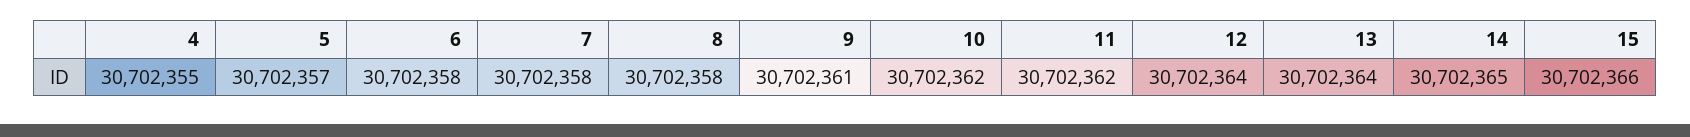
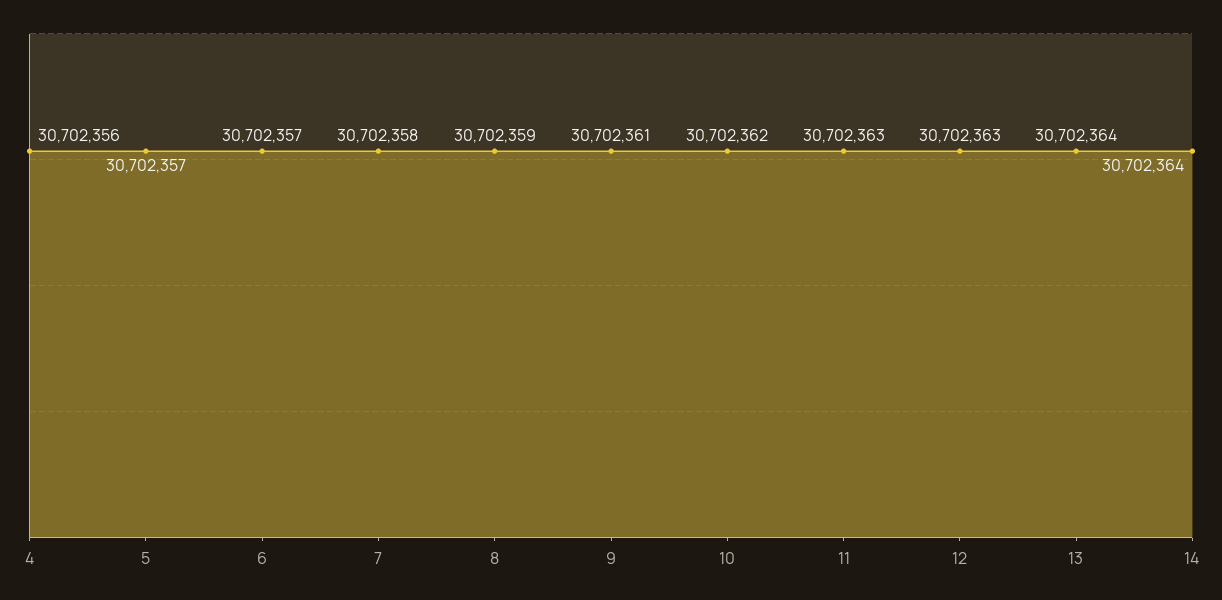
4: 30702355 -> 30702356
6: 30702358 -> 30702357
8: 30702358 -> 30702359
11: 30702362 -> 30702363
12: 30702364 -> 30702363
14: 30702365 -> 30702364
15: 30702366 -> none

